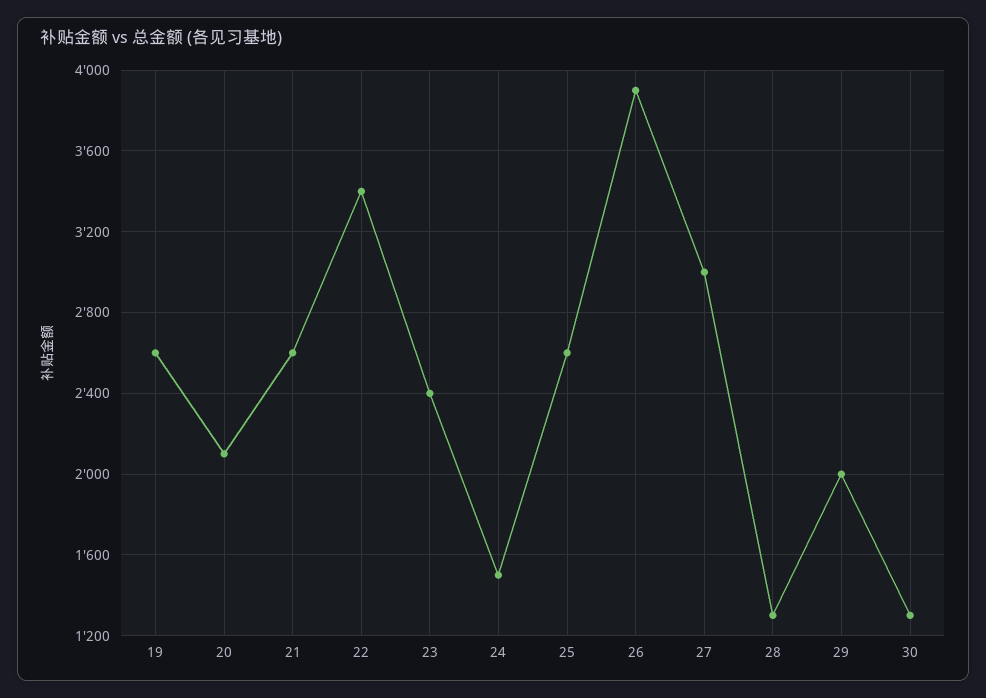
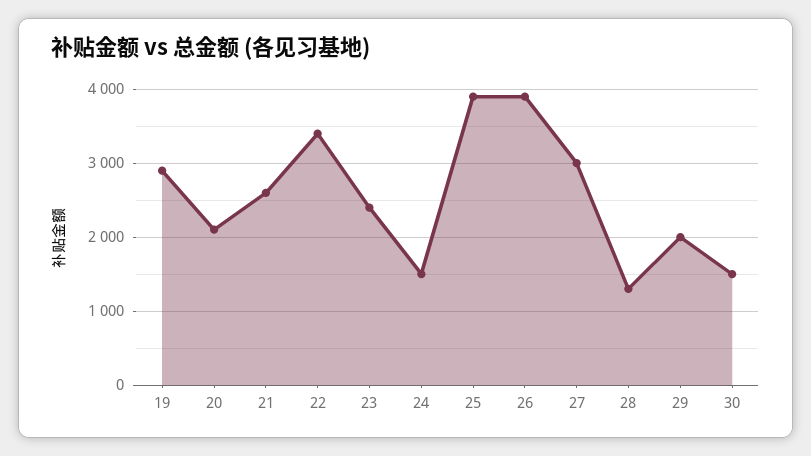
19: 2600 -> 2900
25: 2600 -> 3900
30: 1300 -> 1500

